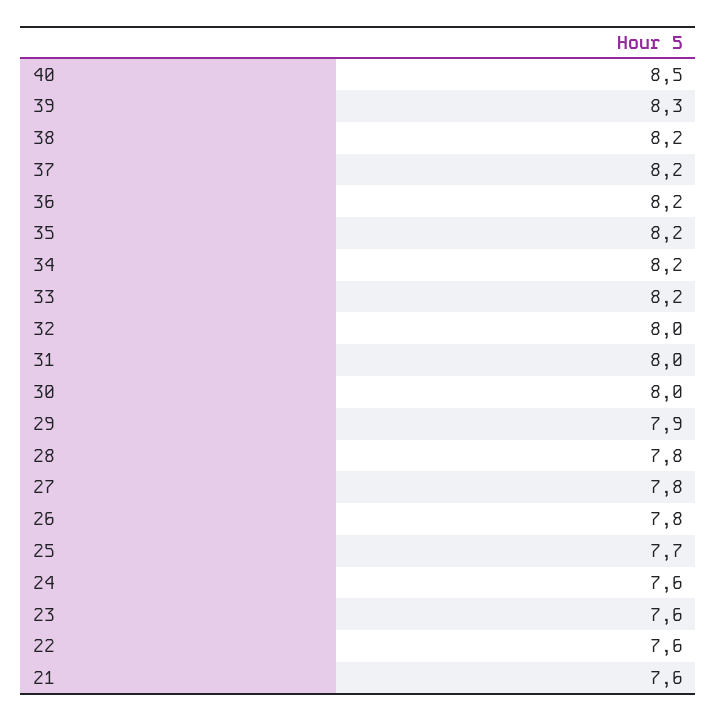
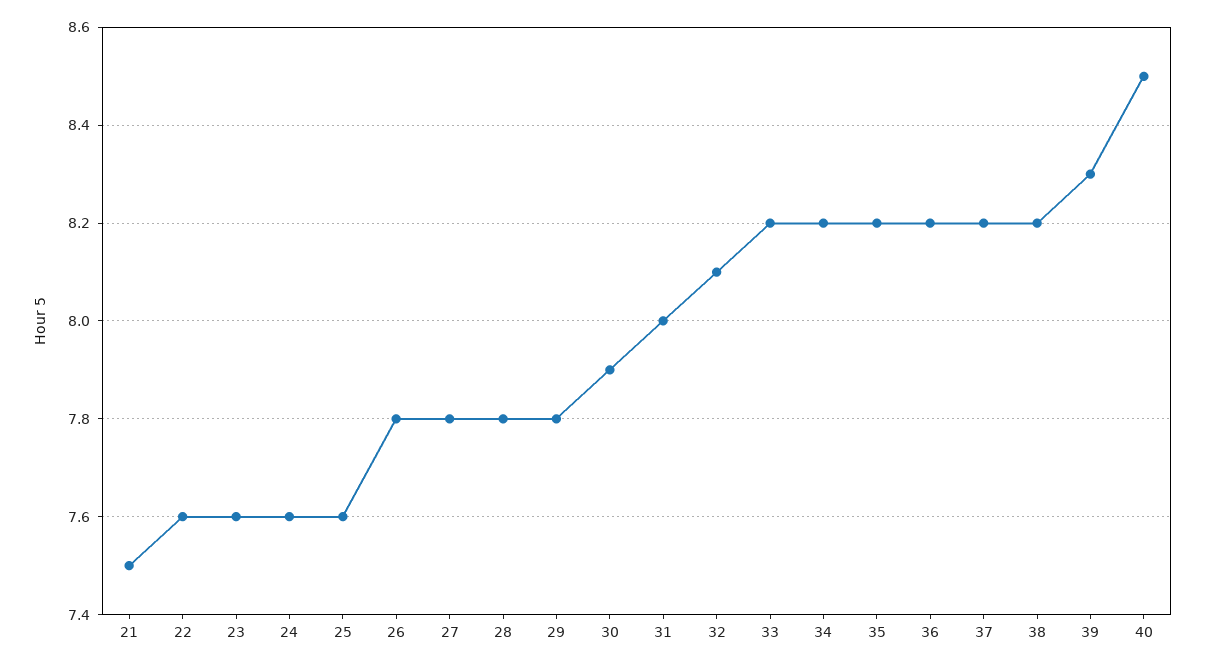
32: 8 -> 8.1
30: 8 -> 7.9
29: 7.9 -> 7.8
25: 7.7 -> 7.6
21: 7.6 -> 7.5

